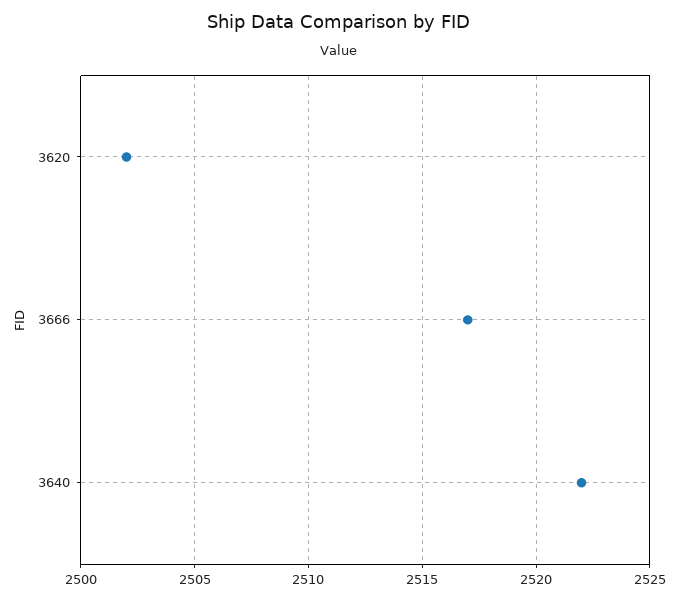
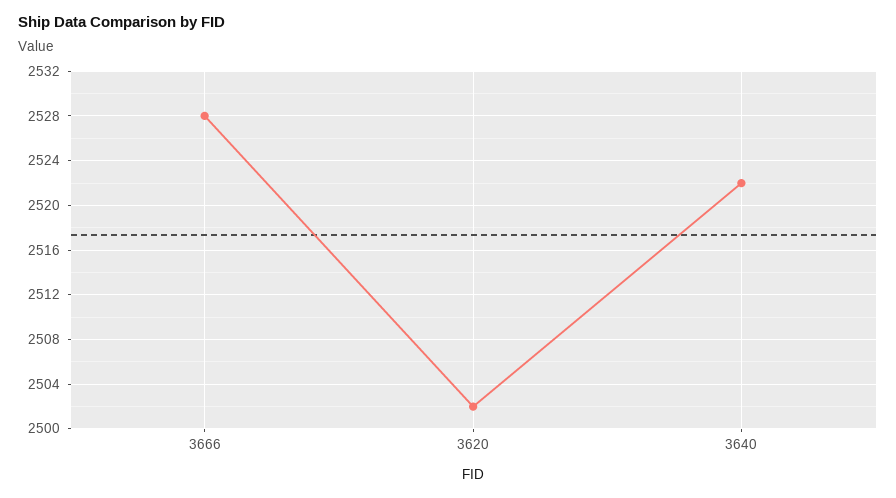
3666: 2517 -> 2528

